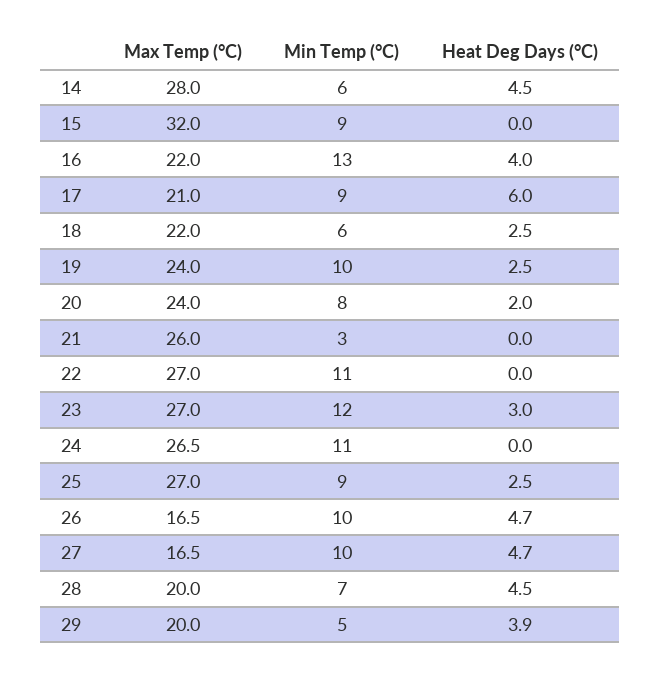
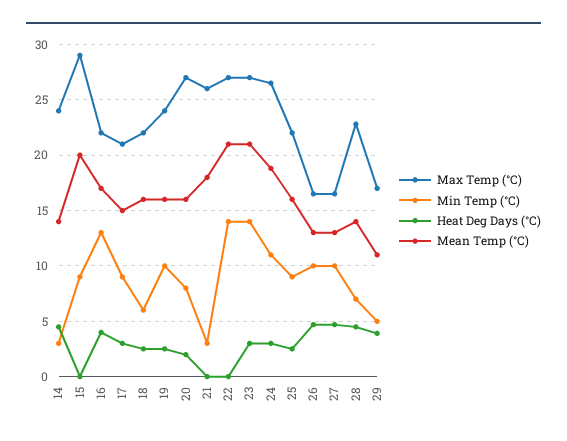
Max Temp (°C), 14: 28 -> 24
Min Temp (°C), 14: 6 -> 3
Max Temp (°C), 15: 32 -> 29
Heat Deg Days (°C), 17: 6 -> 3
Max Temp (°C), 20: 24 -> 27
Min Temp (°C), 22: 11 -> 14
Min Temp (°C), 23: 12 -> 14
Heat Deg Days (°C), 24: 0 -> 3
Max Temp (°C), 25: 27 -> 22
Max Temp (°C), 28: 20 -> 23
Max Temp (°C), 29: 20 -> 17
Mean Temp (°C), 14: none -> 14
Mean Temp (°C), 15: none -> 20
Mean Temp (°C), 16: none -> 17
Mean Temp (°C), 17: none -> 15
Mean Temp (°C), 18: none -> 16
Mean Temp (°C), 19: none -> 16
Mean Temp (°C), 20: none -> 16
Mean Temp (°C), 21: none -> 18
Mean Temp (°C), 22: none -> 21
Mean Temp (°C), 23: none -> 21
Mean Temp (°C), 24: none -> 19
Mean Temp (°C), 25: none -> 16
Mean Temp (°C), 26: none -> 13
Mean Temp (°C), 27: none -> 13
Mean Temp (°C), 28: none -> 14
Mean Temp (°C), 29: none -> 11

